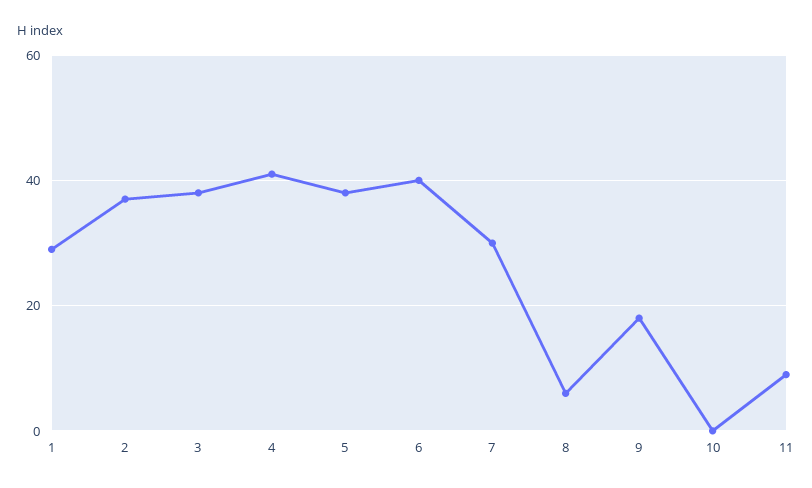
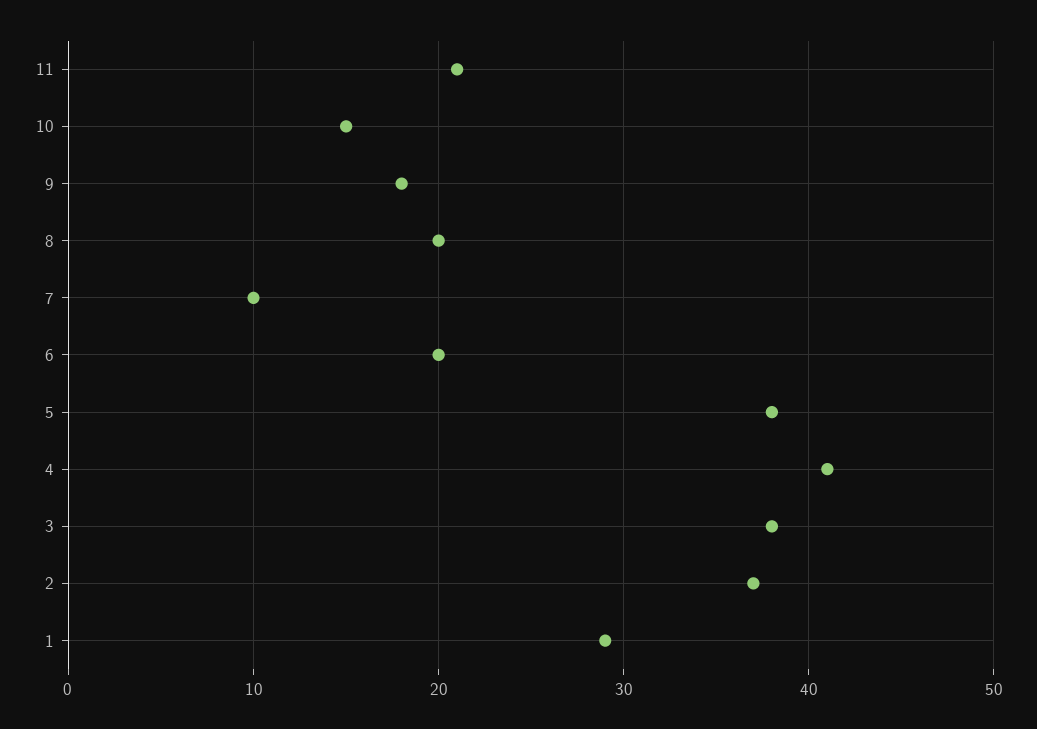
6: 40 -> 20
7: 30 -> 10
8: 5 -> 20
10: 0 -> 15
11: 10 -> 21

